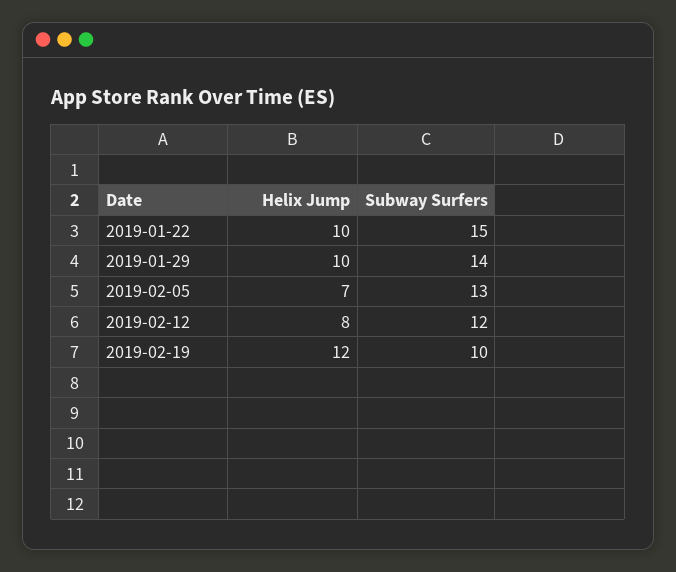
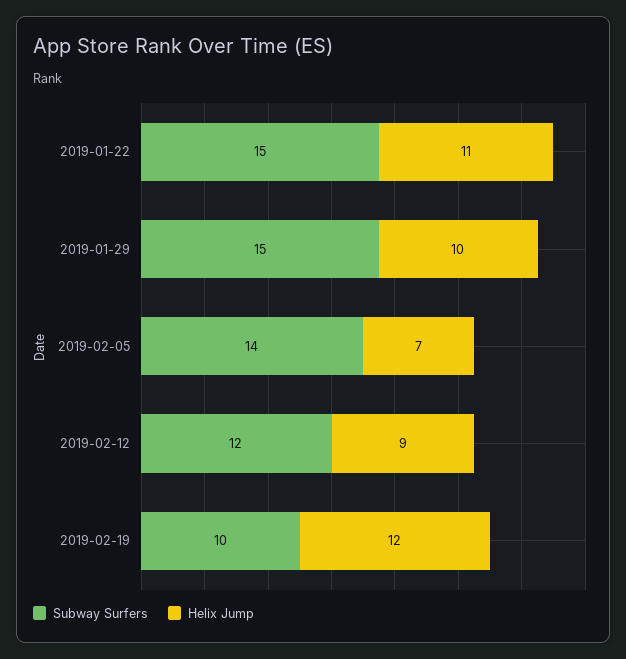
Helix Jump, 2019-01-22: 10 -> 11
Subway Surfers, 2019-01-29: 14 -> 15
Subway Surfers, 2019-02-05: 13 -> 14
Helix Jump, 2019-02-12: 8 -> 9

